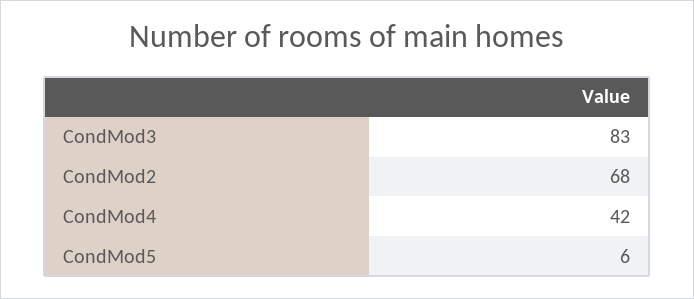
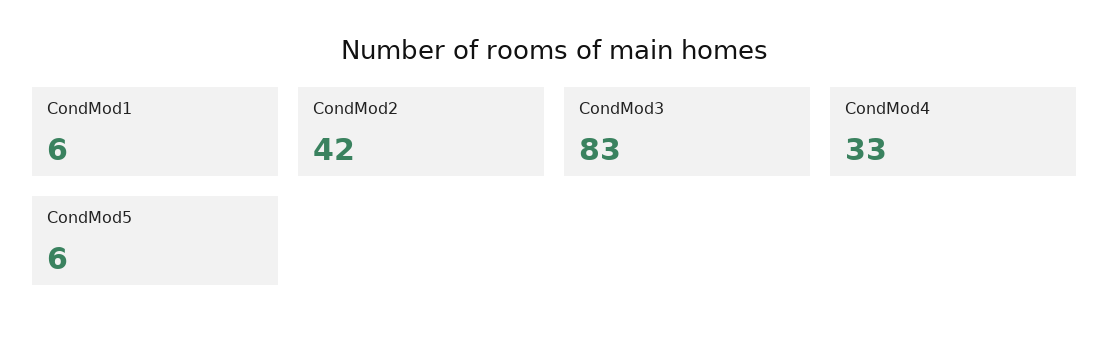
CondMod2: 68 -> 42
CondMod4: 42 -> 33
CondMod1: none -> 6

